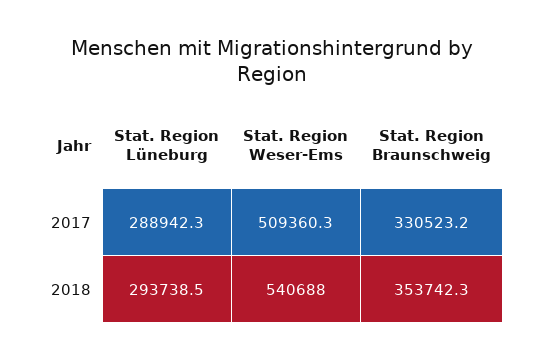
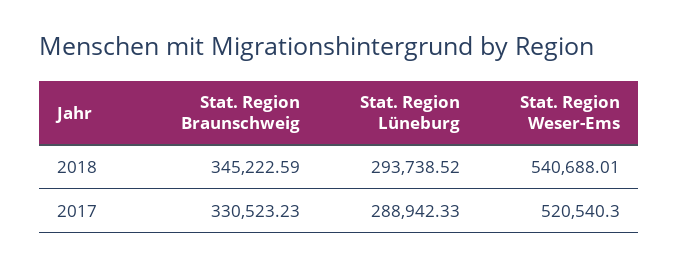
Stat. Region Weser-Ems, 2017: 509360.3 -> 520540.3
Stat. Region Braunschweig, 2018: 353742.3 -> 345222.59

